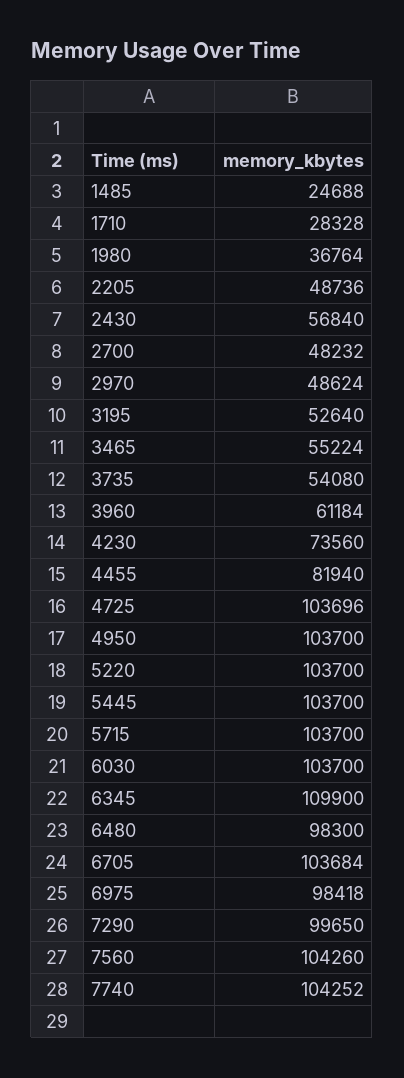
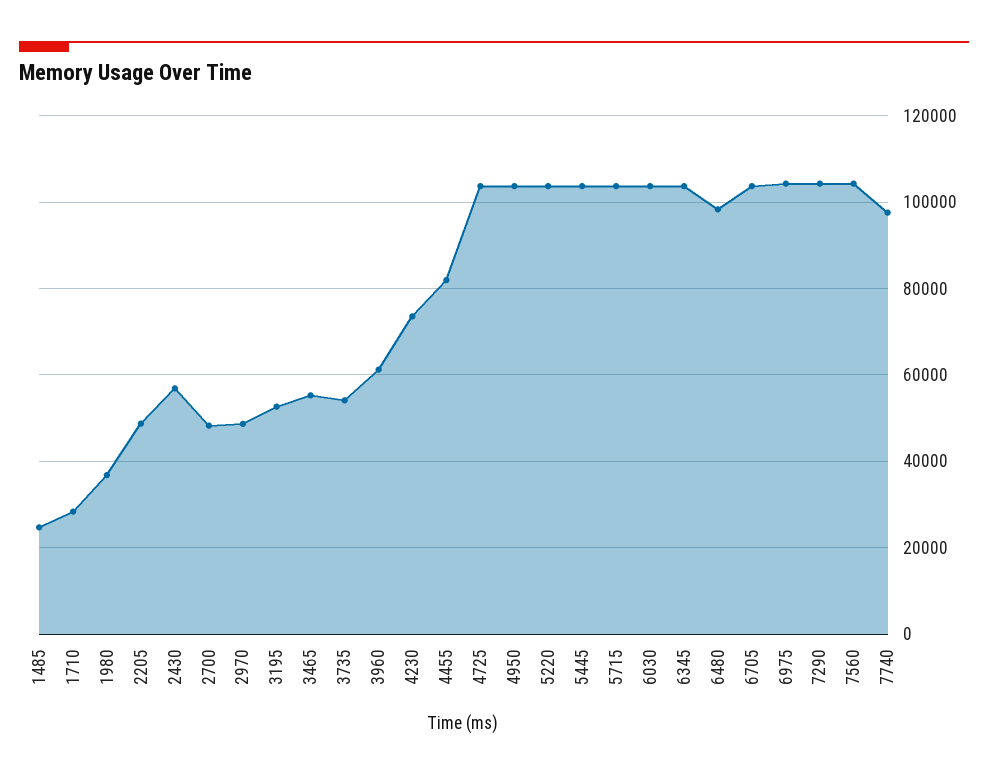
6345: 109900 -> 104000
6975: 98418 -> 104000
7290: 99650 -> 104000
7740: 104252 -> 98000

